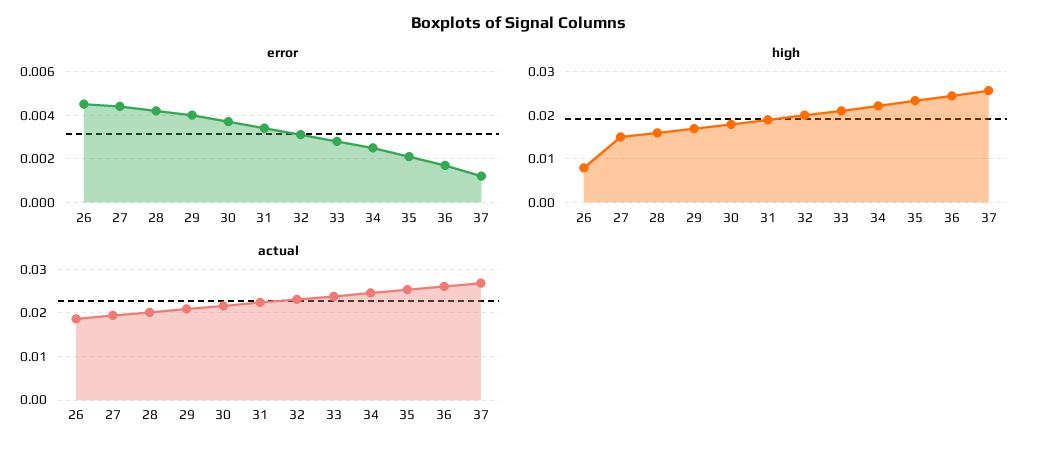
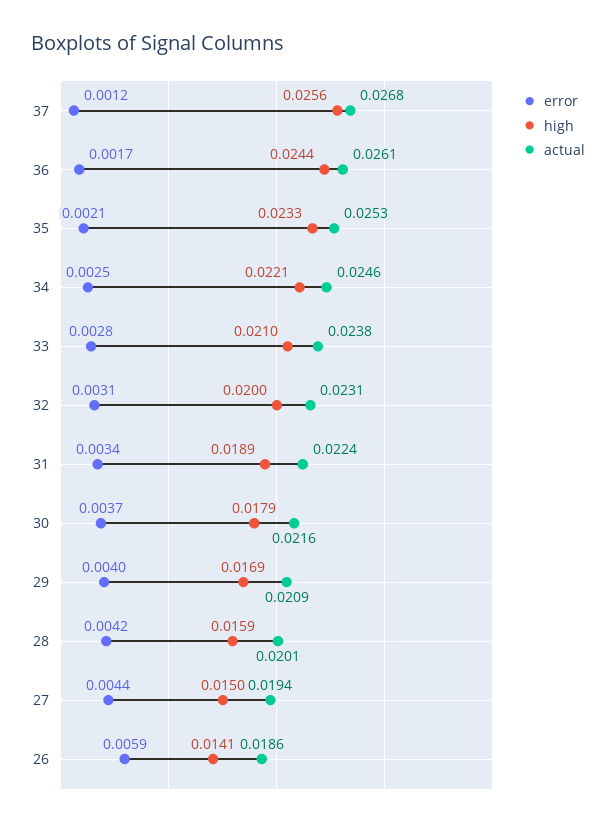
error, 26: 0.0045 -> 0.0059
high, 26: 0.008 -> 0.0141

